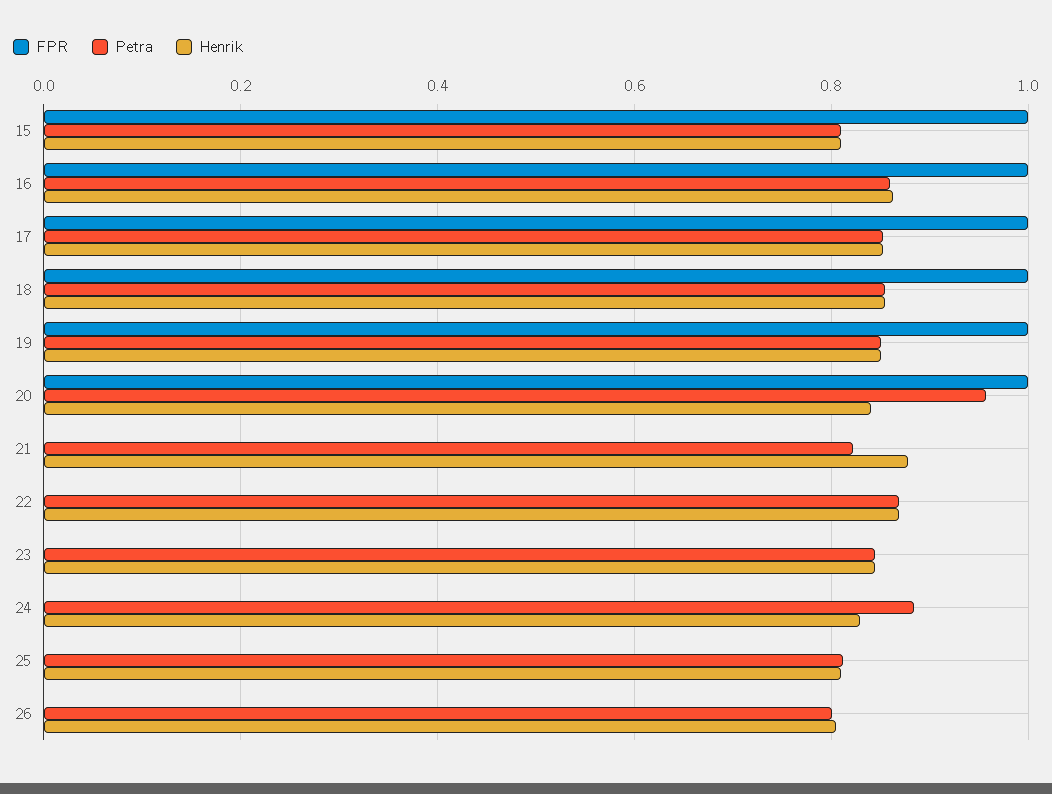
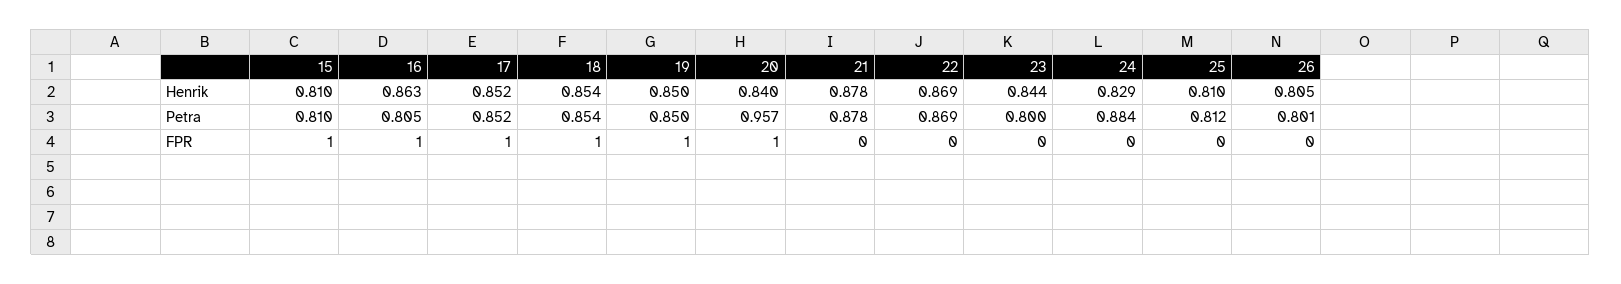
Petra, 16: 0.86 -> 0.805
Petra, 21: 0.82 -> 0.878
Petra, 23: 0.84 -> 0.8

